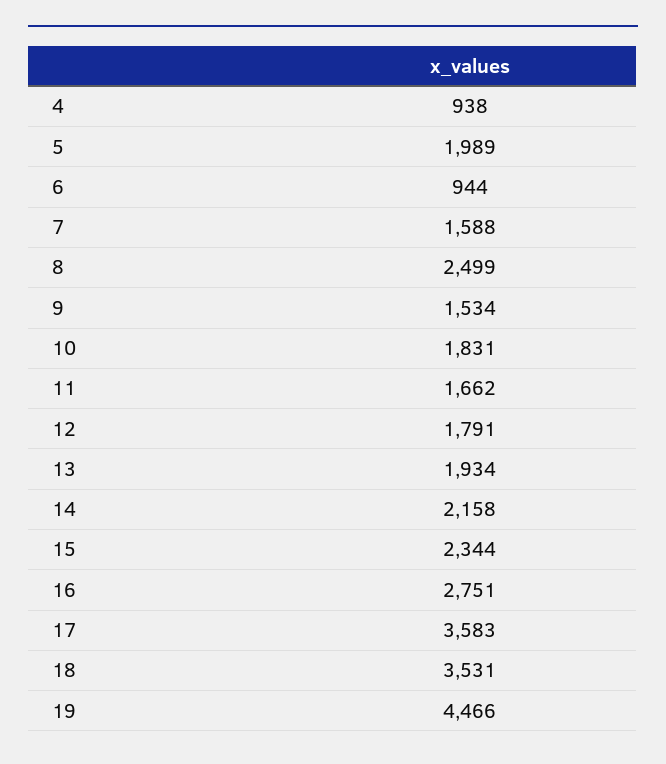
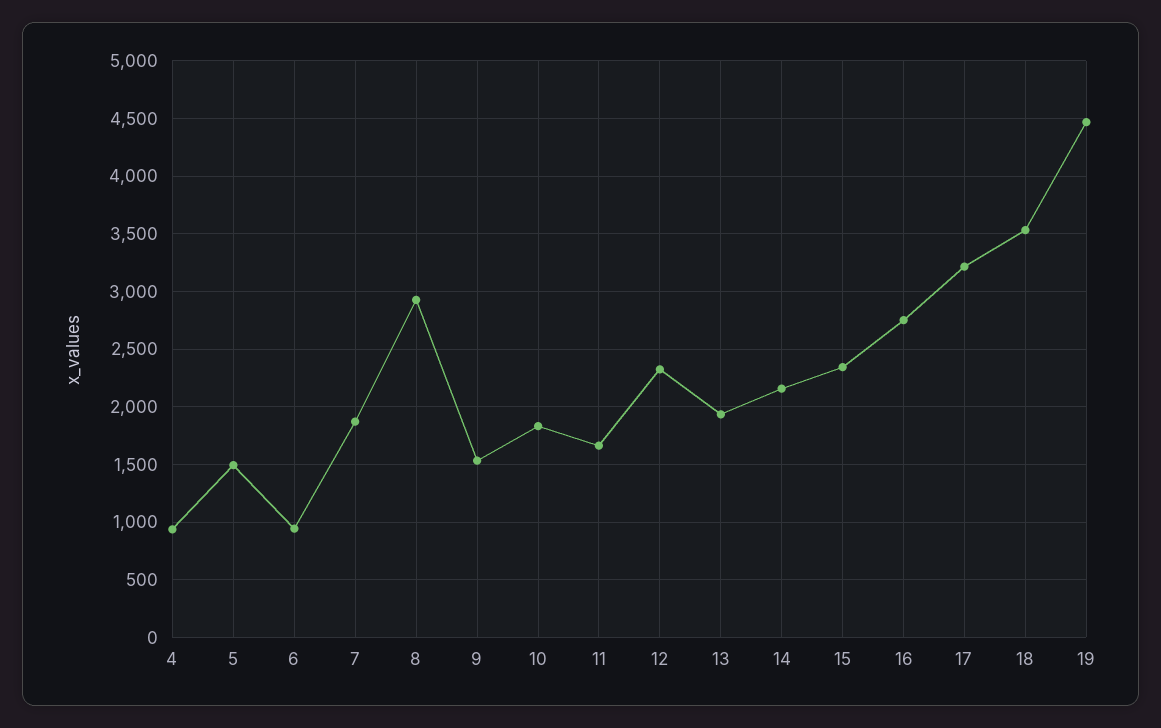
5: 1989 -> 1500
7: 1588 -> 1900
8: 2499 -> 2900
12: 1791 -> 2300
17: 3583 -> 3200

